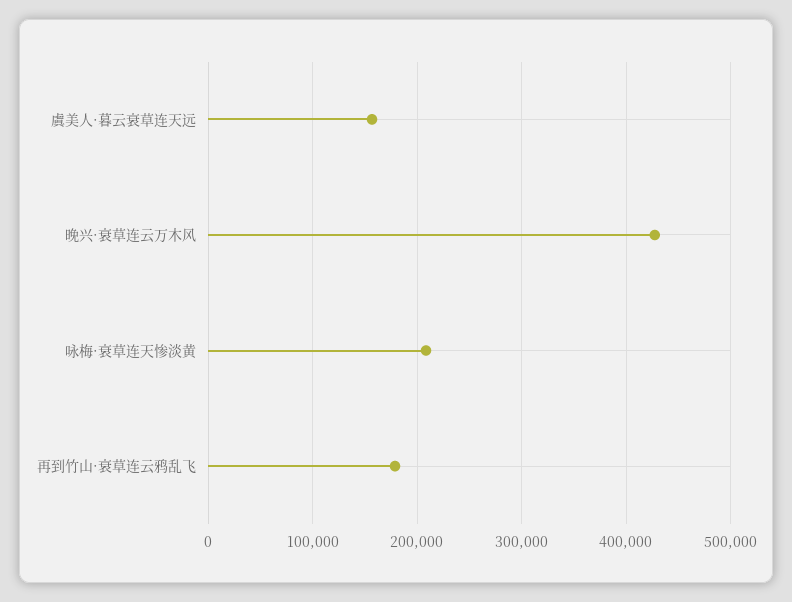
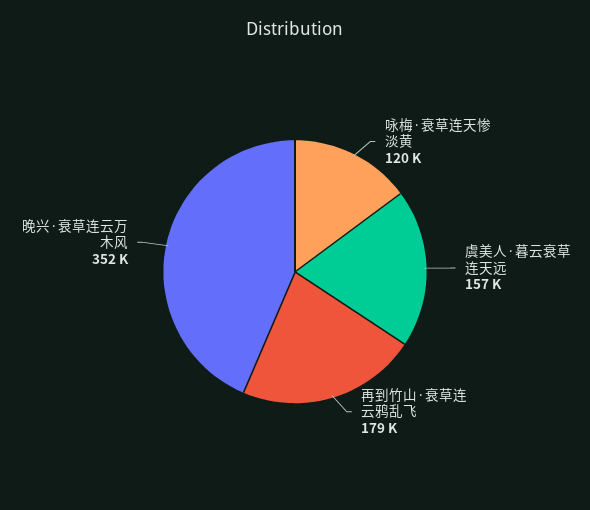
晚兴·衰草连云万木风: 430000 -> 352000
咏梅·衰草连天惨淡黄: 210000 -> 120000

